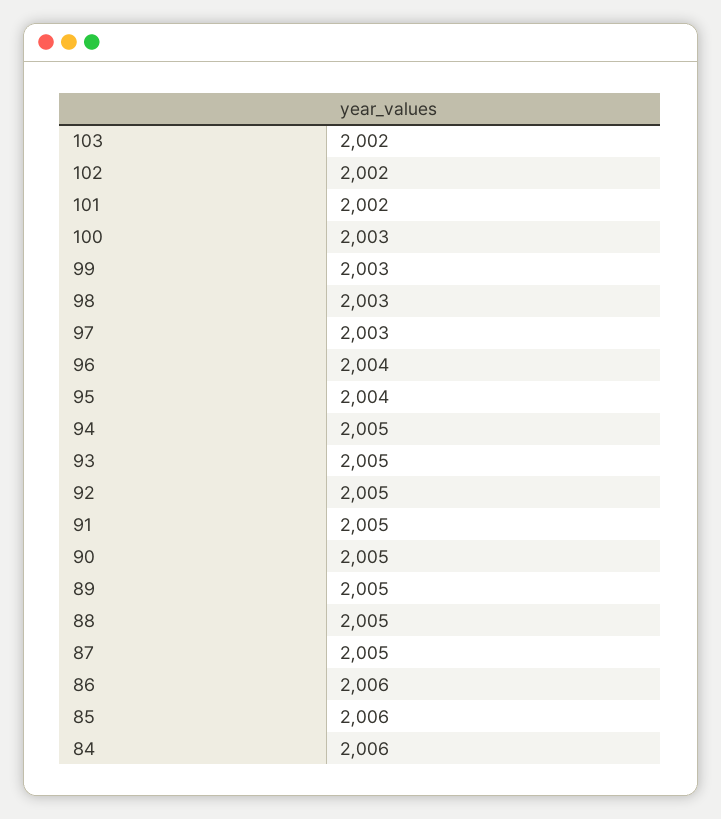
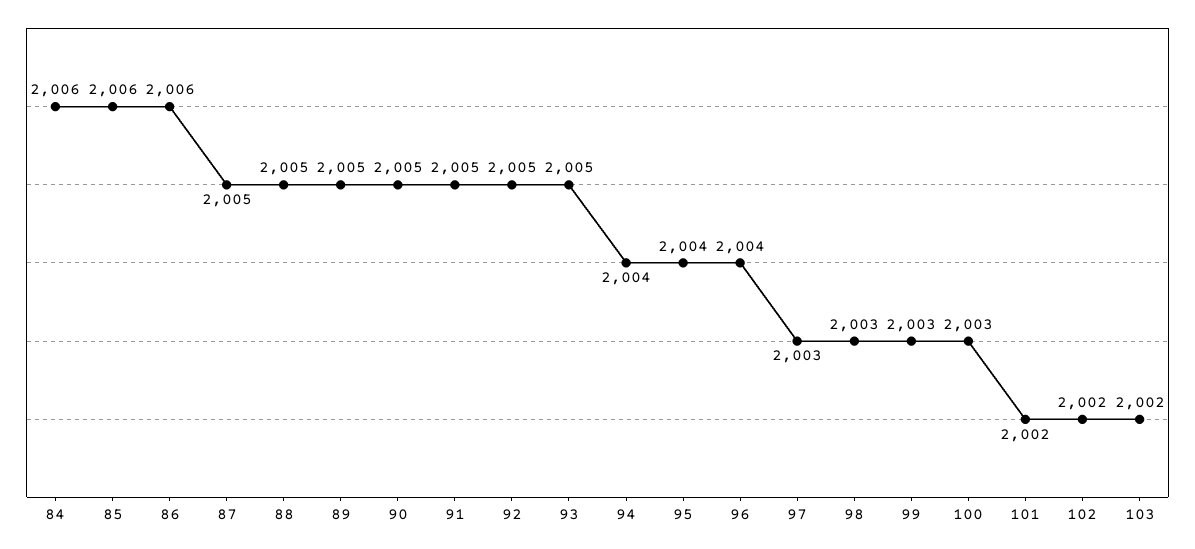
94: 2005 -> 2004

